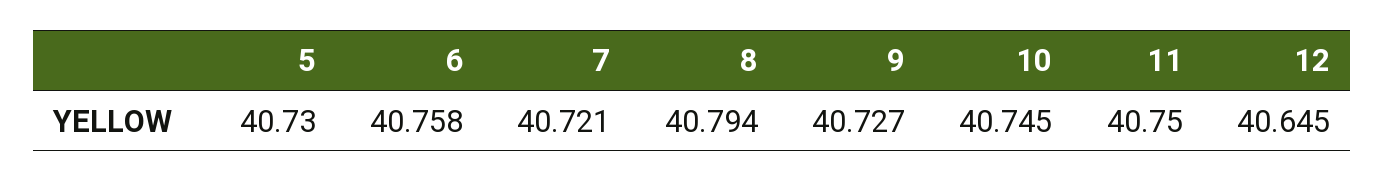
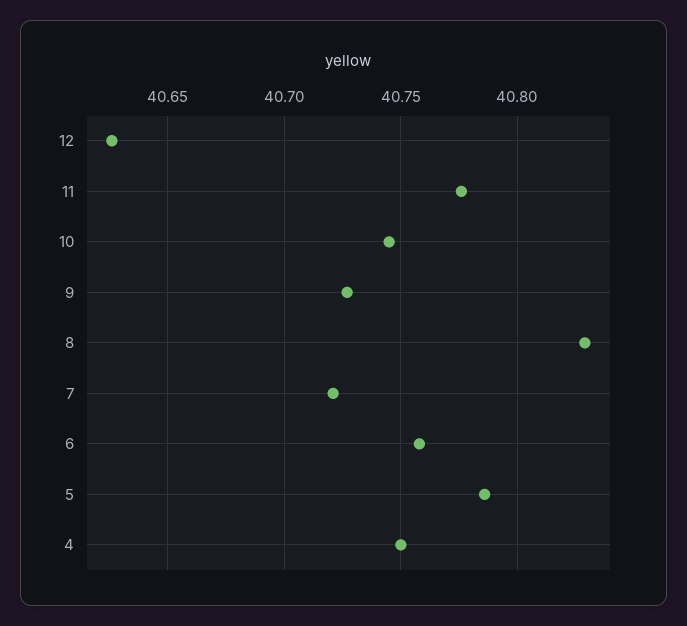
5: 40.73 -> 40.785
8: 40.794 -> 40.83
11: 40.75 -> 40.775
12: 40.645 -> 40.625
4: none -> 40.75

